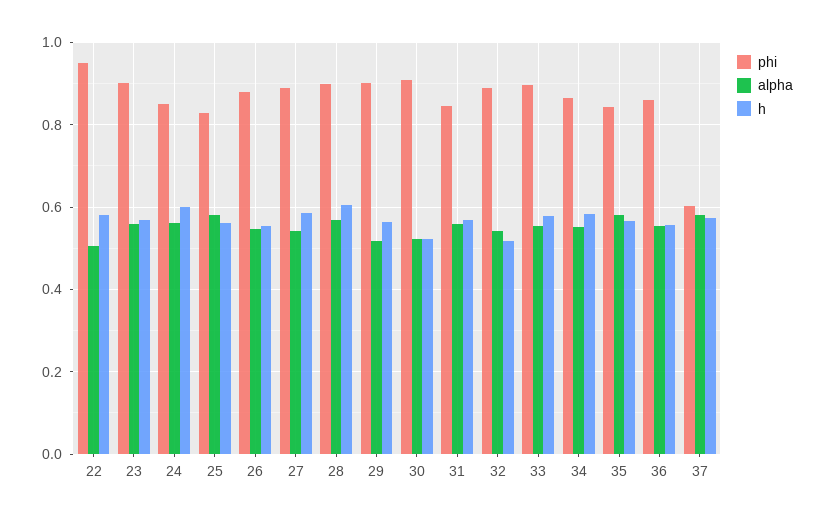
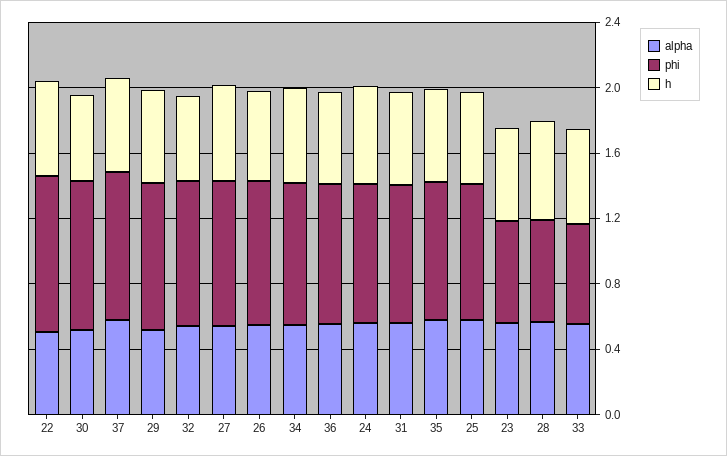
phi, 23: 0.9 -> 0.6
phi, 28: 0.9 -> 0.6
phi, 33: 0.9 -> 0.6
phi, 37: 0.6 -> 0.9

